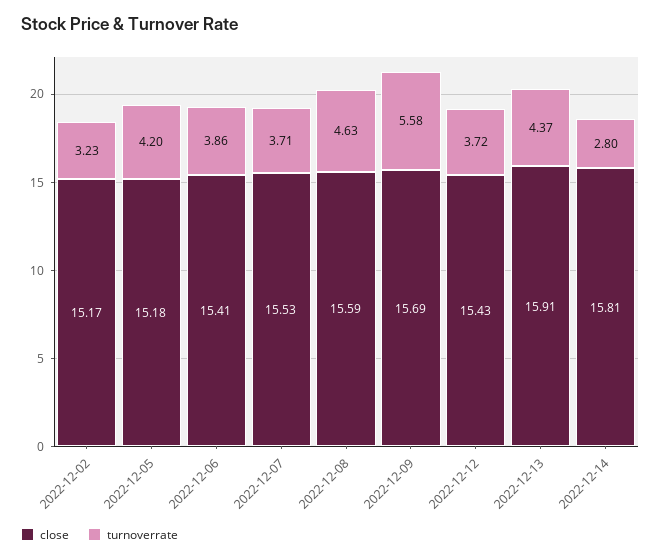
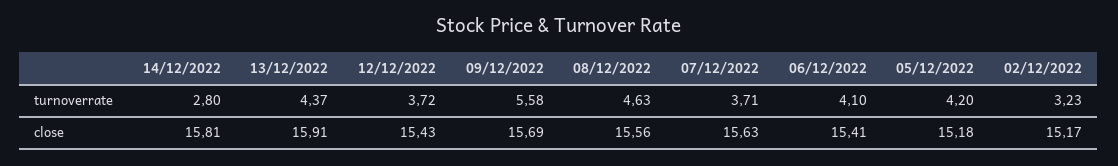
turnoverrate, 2022-12-06: 3.86 -> 4.1
close, 2022-12-07: 15.53 -> 15.63
close, 2022-12-08: 15.59 -> 15.56

